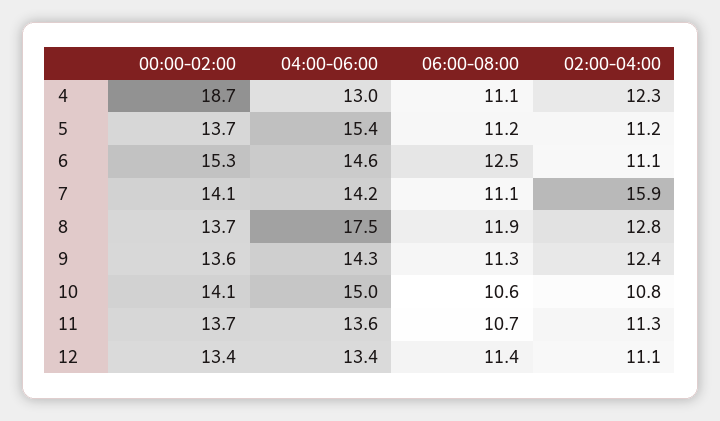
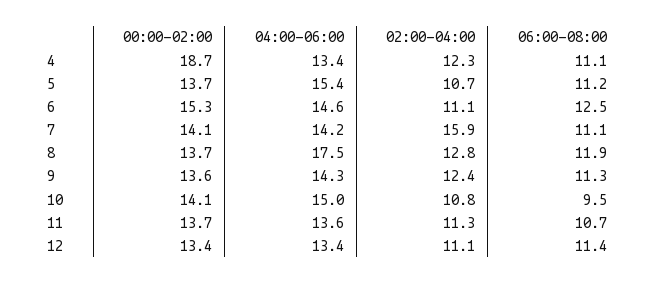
04:00-06:00, 4: 13 -> 13.4
02:00-04:00, 5: 11.2 -> 10.7
06:00-08:00, 10: 10.6 -> 9.5

